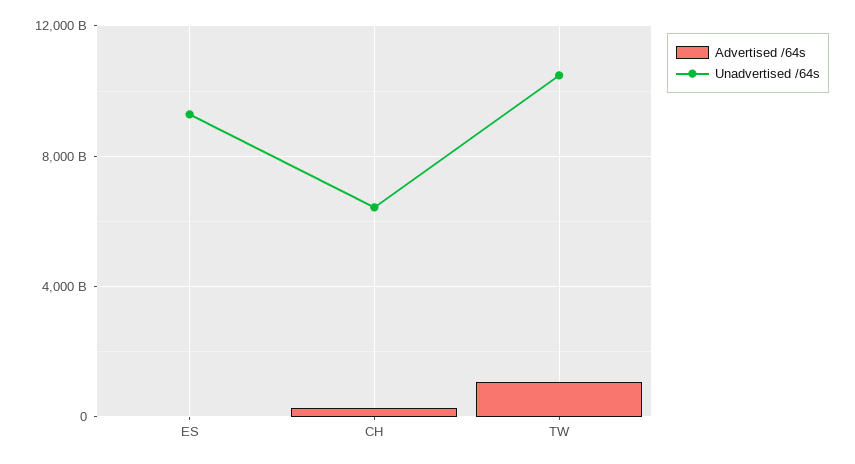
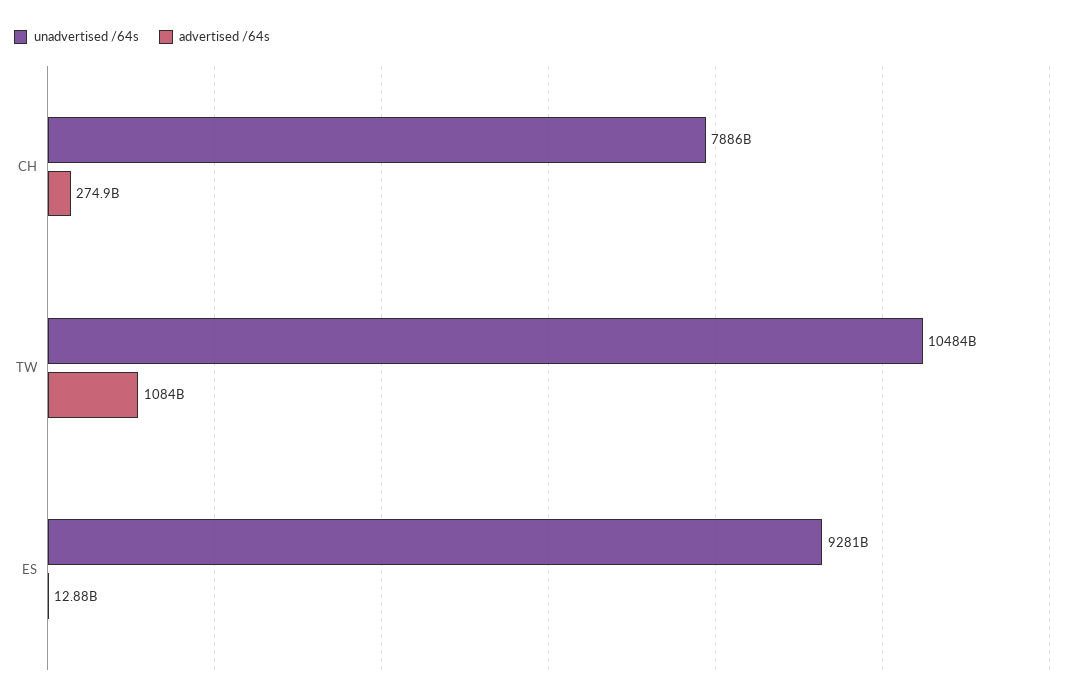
Unadvertised /64s, CH: 6500000000000 -> 7886000000000

